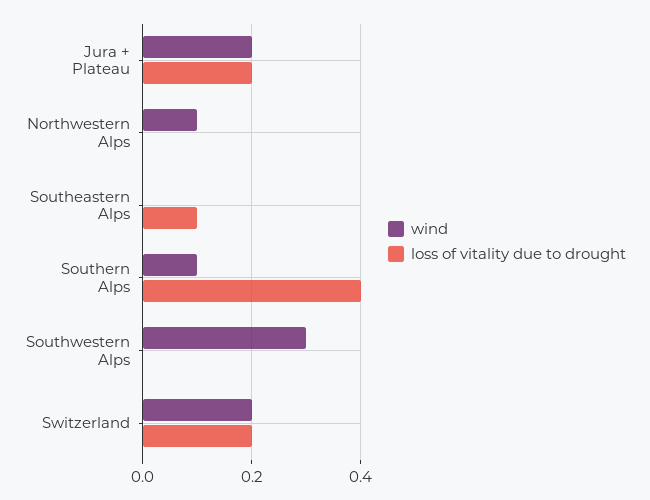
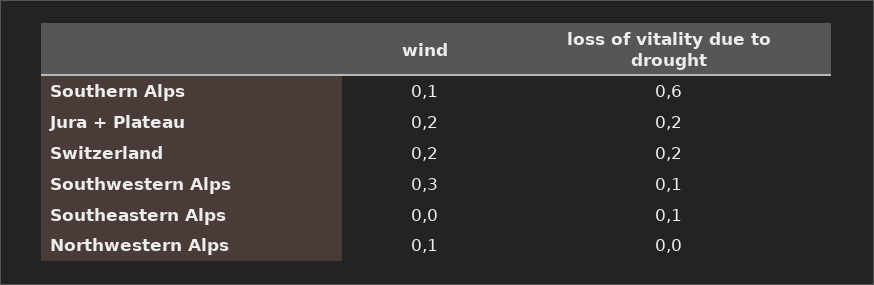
loss of vitality due to drought, Southern Alps: 0.4 -> 0.6
loss of vitality due to drought, Southwestern Alps: 0 -> 0.1

